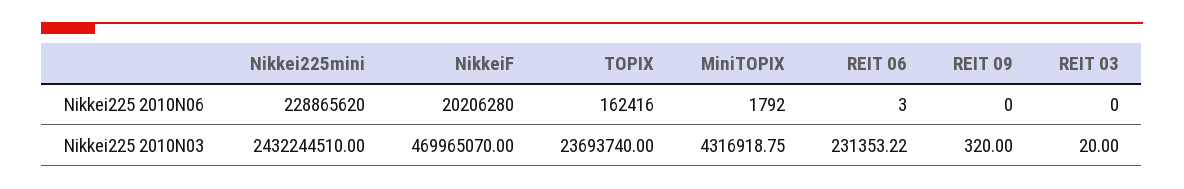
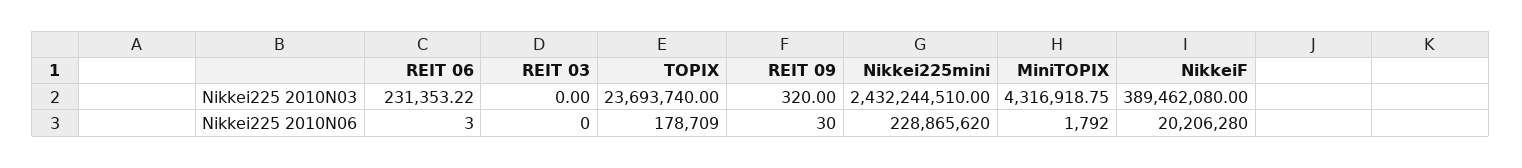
TOPIX, Nikkei225 2010N06: 162416 -> 178709
REIT 09, Nikkei225 2010N06: 0 -> 30
NikkeiF, Nikkei225 2010N03: 469965070 -> 389462080
REIT 03, Nikkei225 2010N03: 20 -> 0

